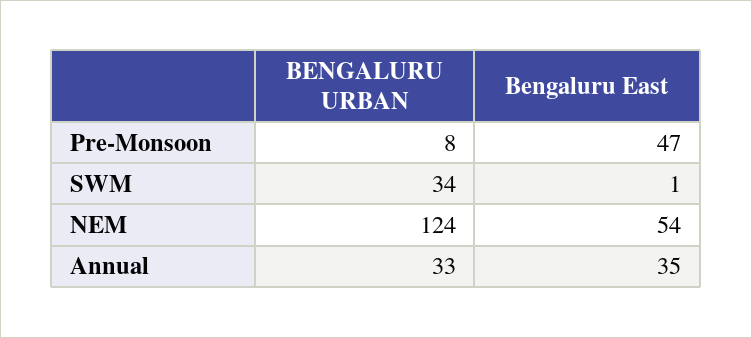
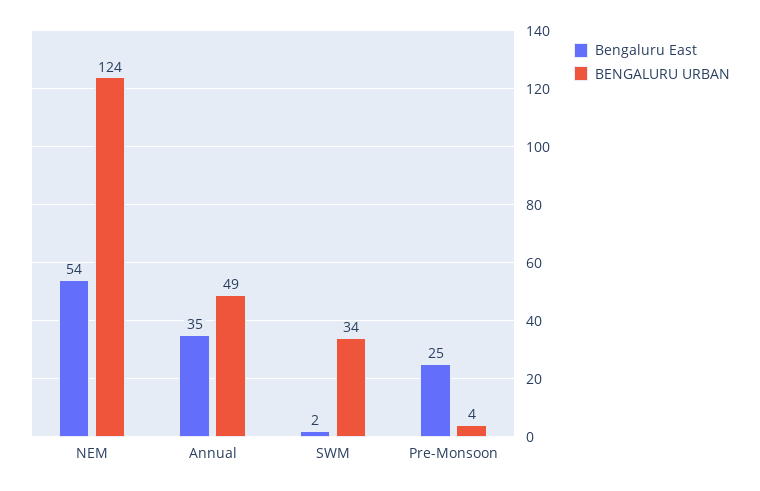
BENGALURU URBAN, Pre-Monsoon: 8 -> 4
Bengaluru East, Pre-Monsoon: 47 -> 25
Bengaluru East, SWM: 1 -> 2
BENGALURU URBAN, Annual: 33 -> 49

